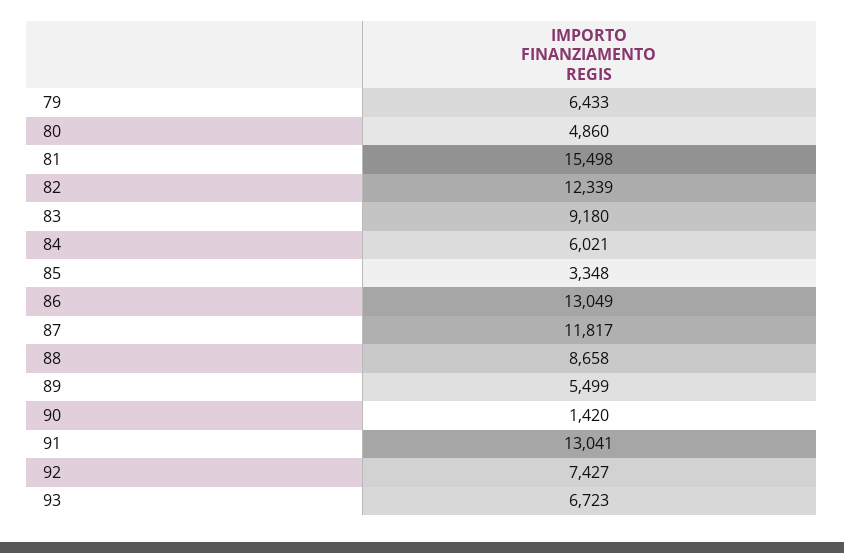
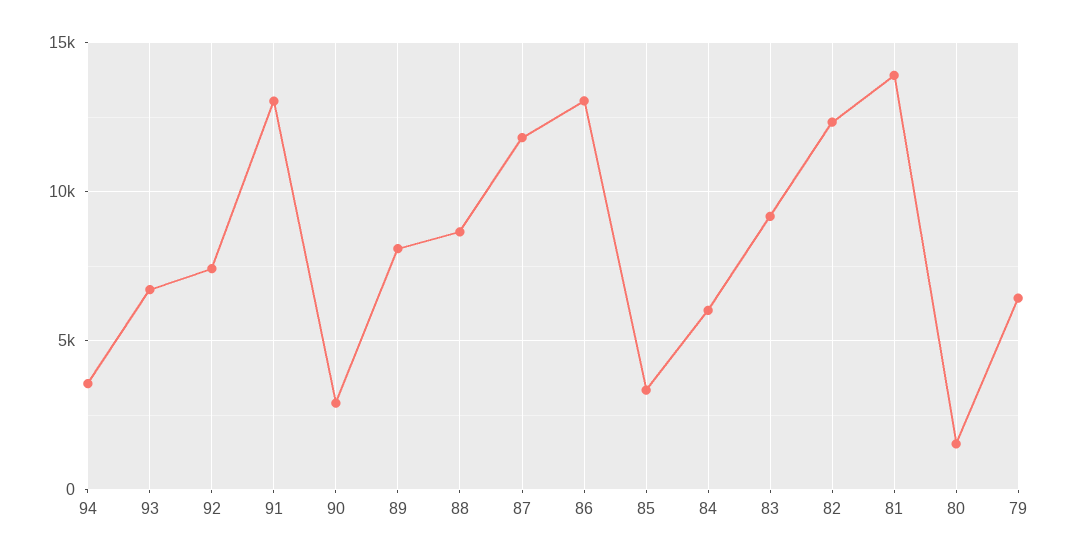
80: 4860 -> 1500
81: 15498 -> 14000
89: 5499 -> 8000
90: 1420 -> 3000
94: none -> 3500

